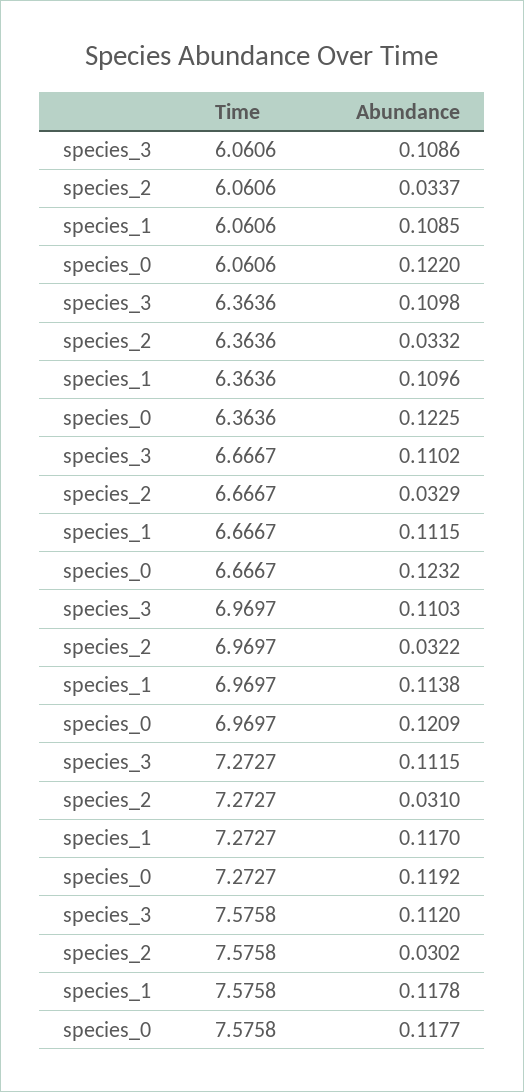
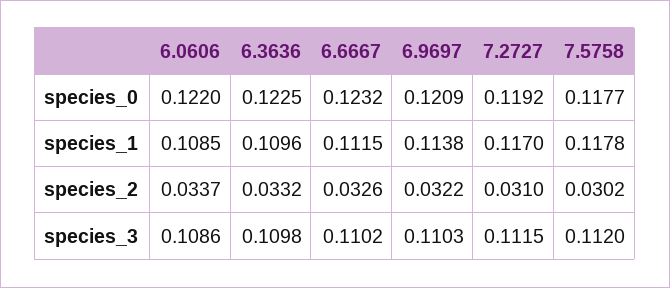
species_2, 6.6667: 0.0329 -> 0.0326

